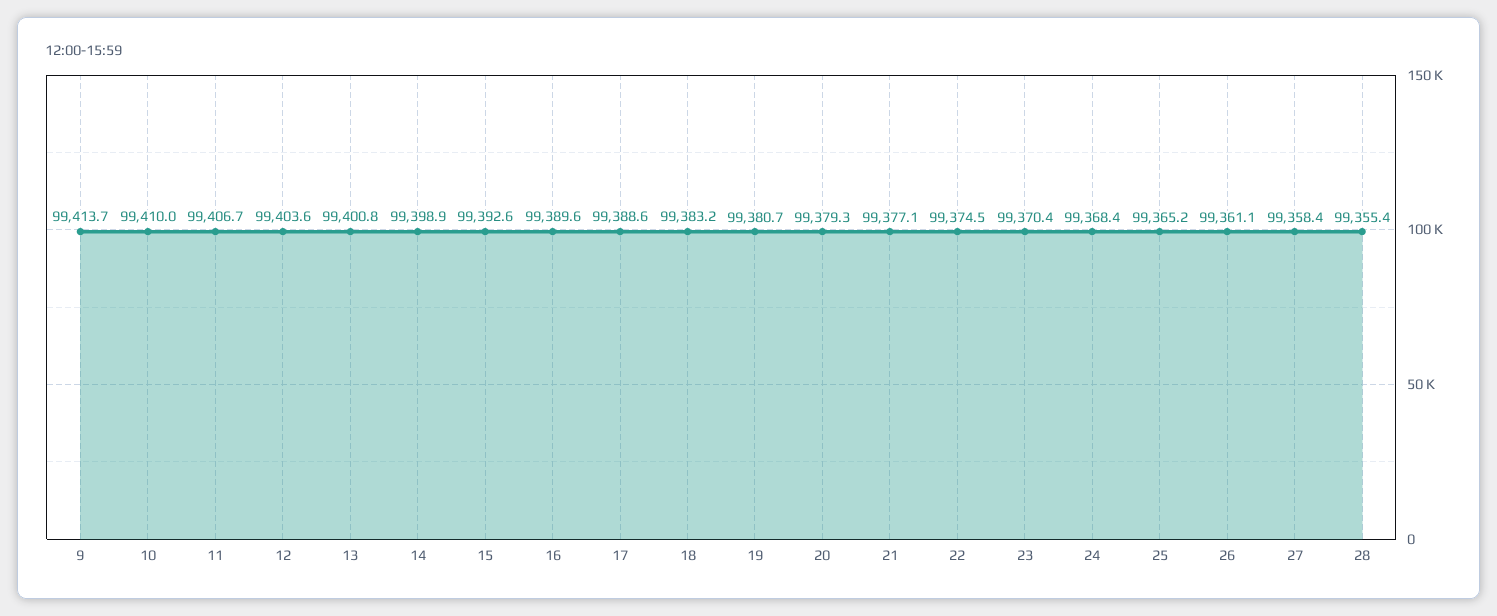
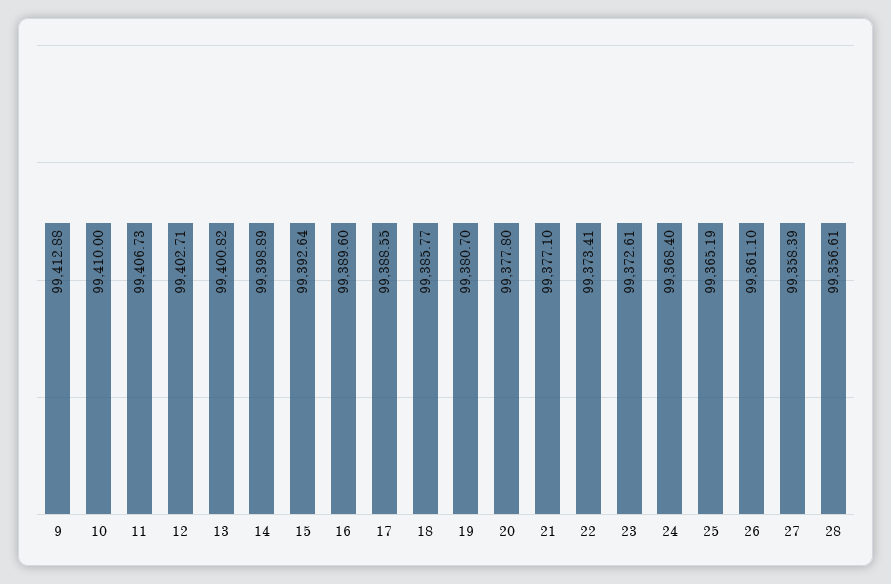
9: 99413.7 -> 99412.88
12: 99403.6 -> 99402.71
18: 99383.2 -> 99385.77
20: 99379.3 -> 99377.8
22: 99374.5 -> 99373.41
23: 99370.4 -> 99372.61
28: 99355.4 -> 99356.61

